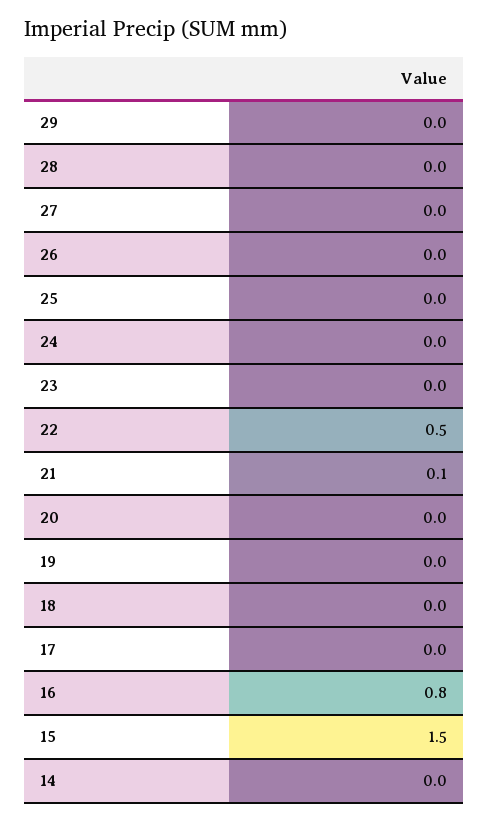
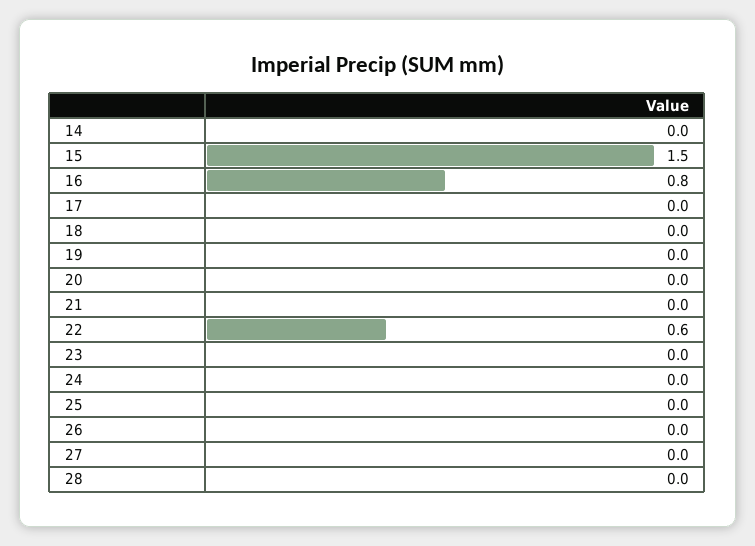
29: 0 -> none
22: 0.5 -> 0.6
21: 0.1 -> 0

